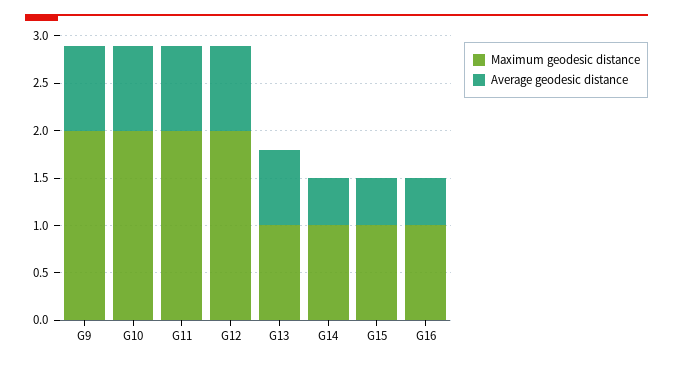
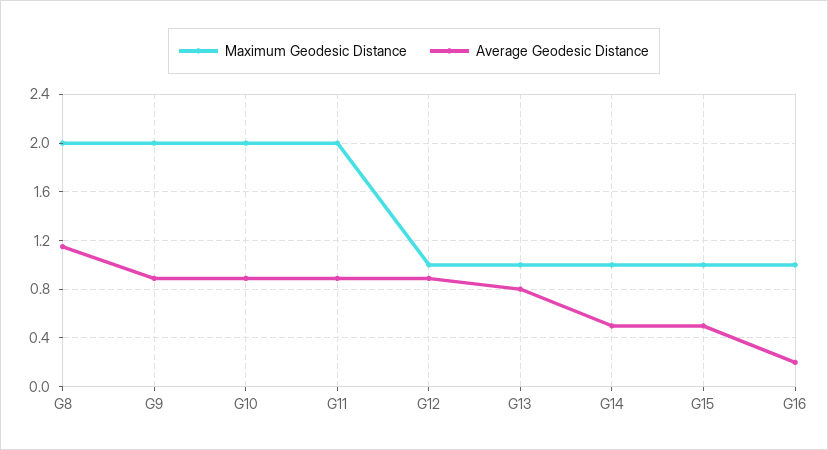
Maximum geodesic distance, G12: 2 -> 1
Average geodesic distance, G16: 0.5 -> 0.2
Maximum geodesic distance, G8: none -> 2
Average geodesic distance, G8: none -> 1.15

